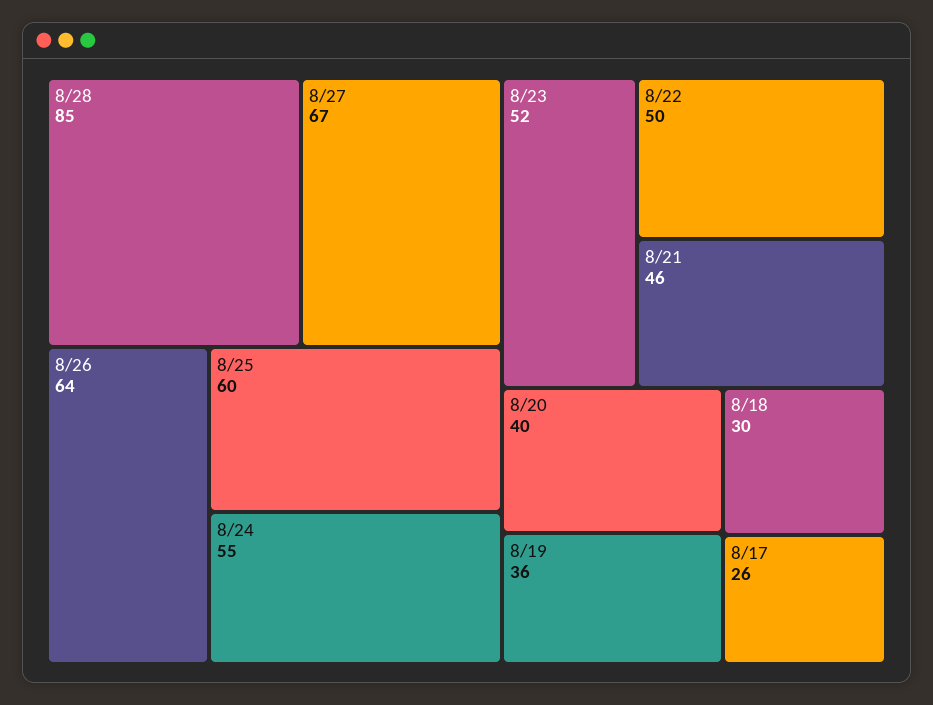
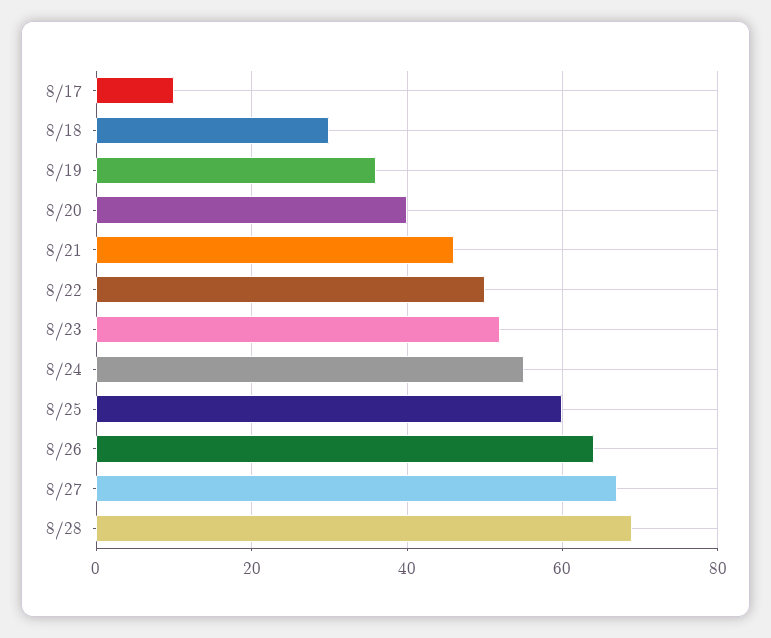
8/28: 85 -> 70
8/17: 26 -> 10

